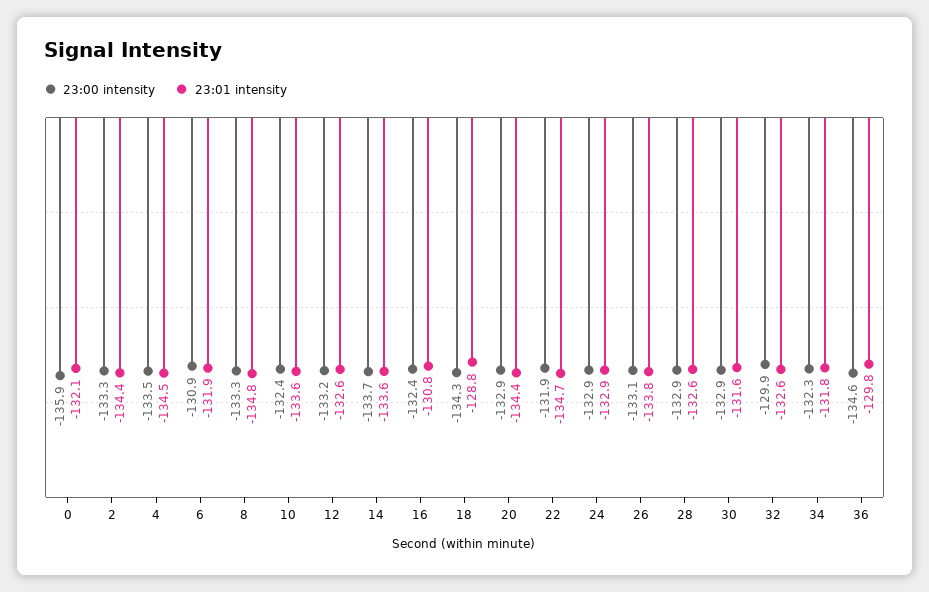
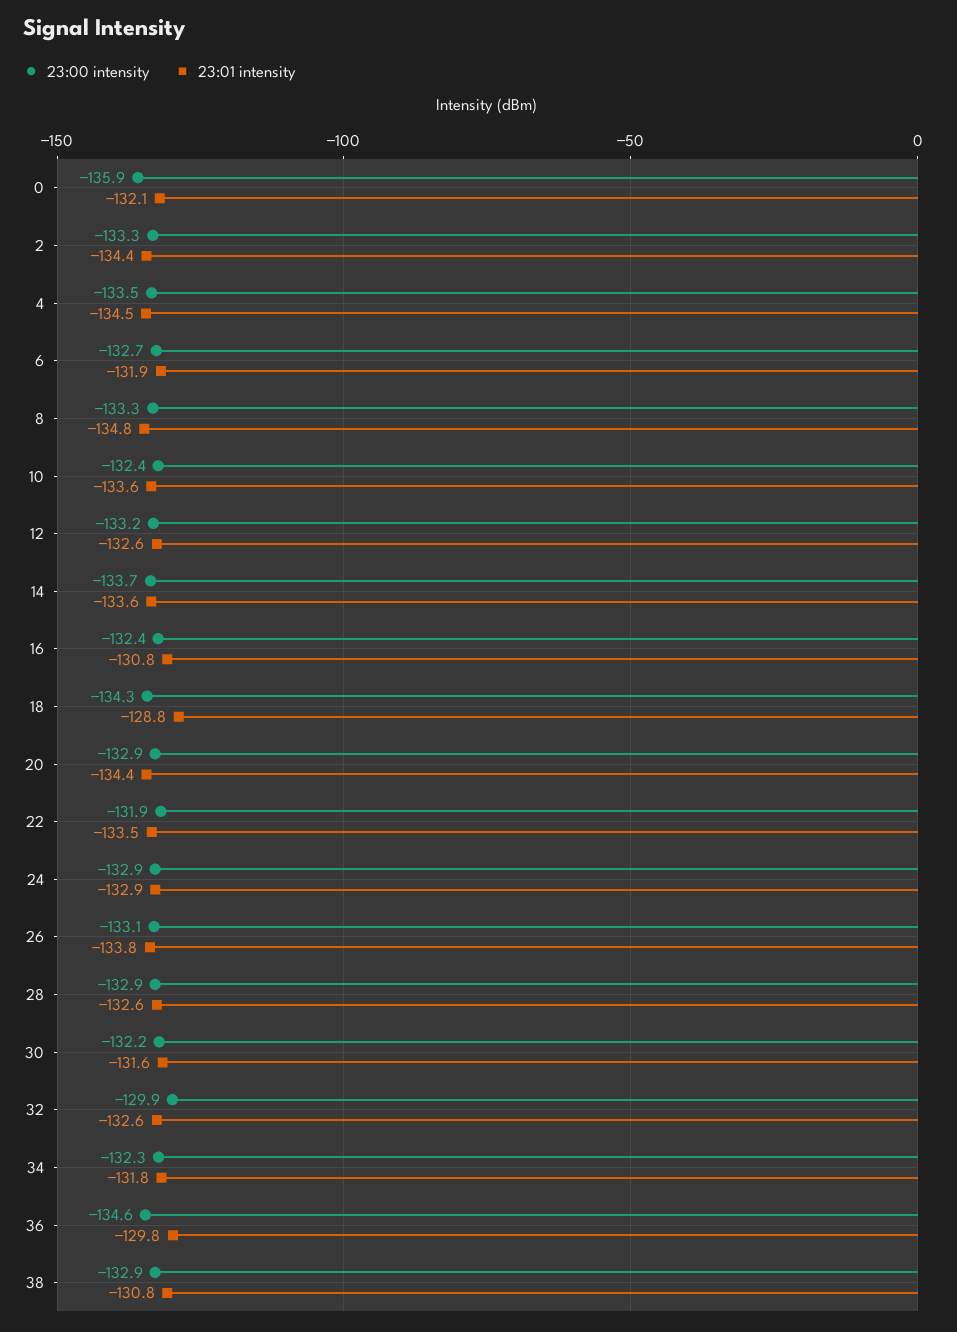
23:00 intensity, 6: -130.9 -> -132.7
23:01 intensity, 22: -134.7 -> -133.5
23:00 intensity, 30: -132.9 -> -132.2
23:00 intensity, 38: none -> -132.9
23:01 intensity, 38: none -> -130.8

